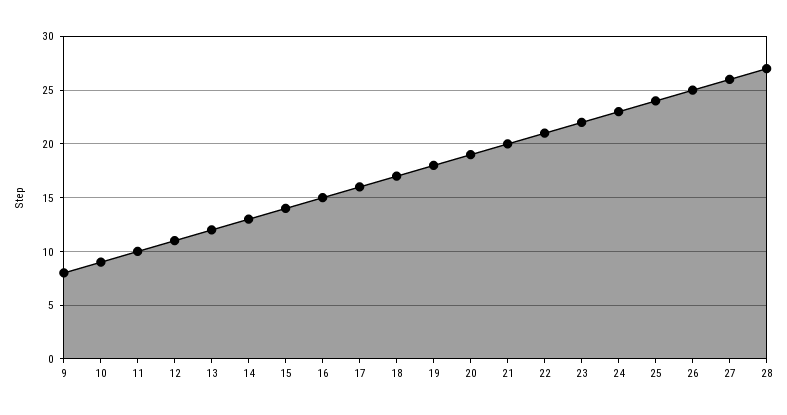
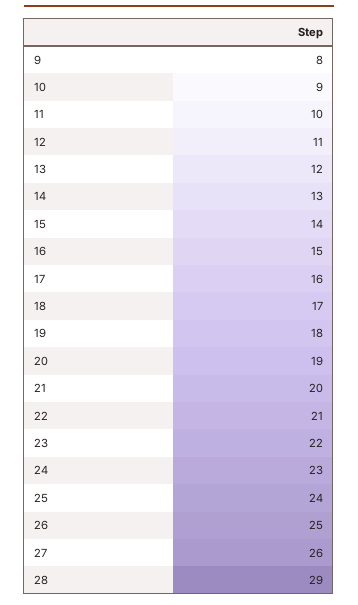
28: 27 -> 29

